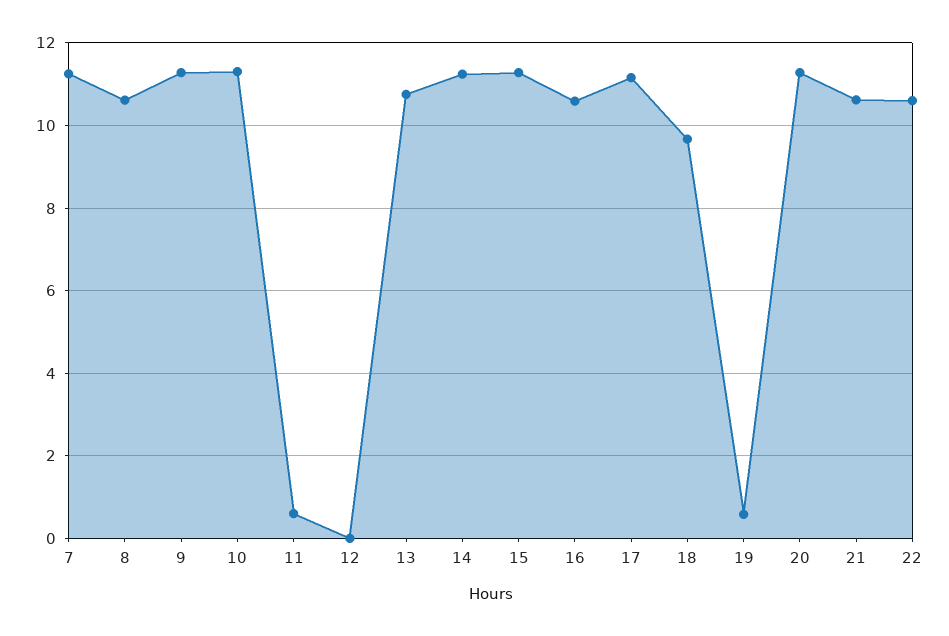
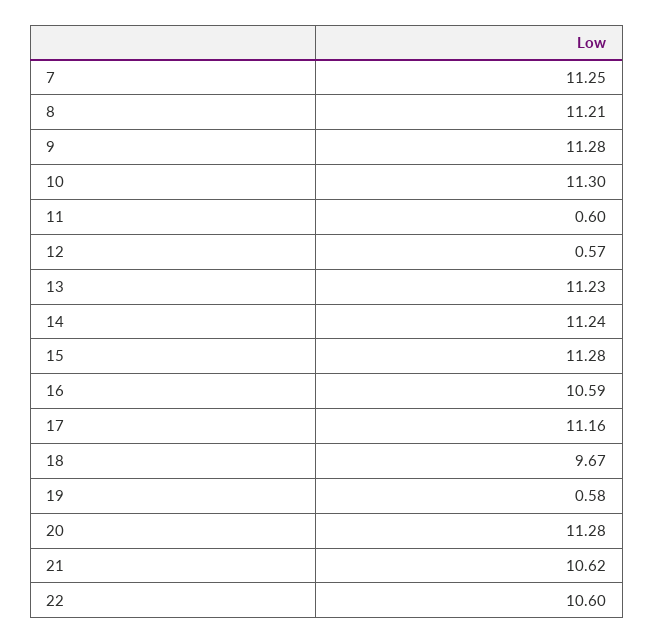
8: 10.6 -> 11.21
12: 0 -> 0.57
13: 10.8 -> 11.23

